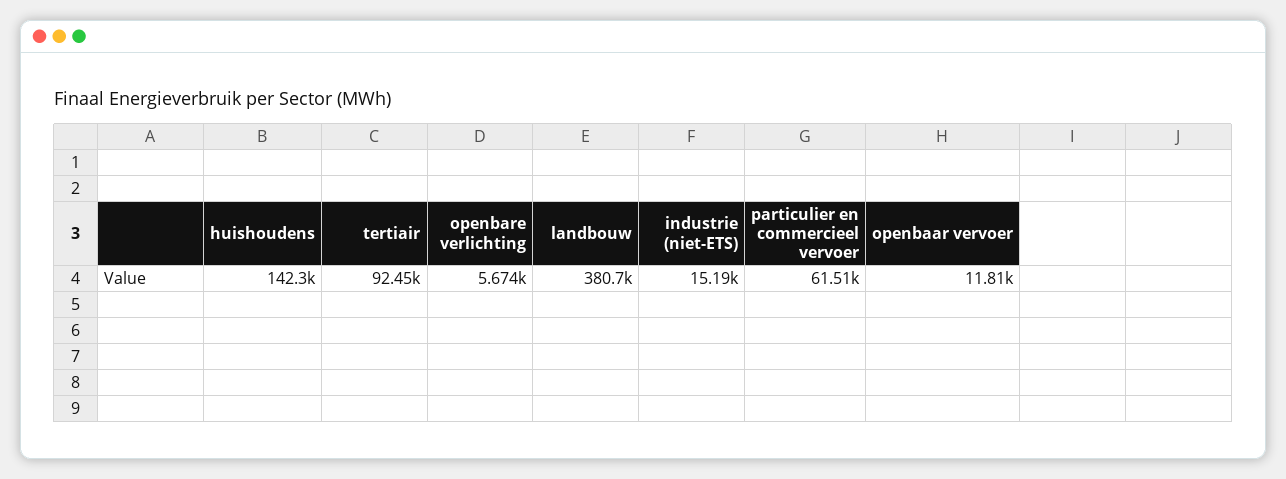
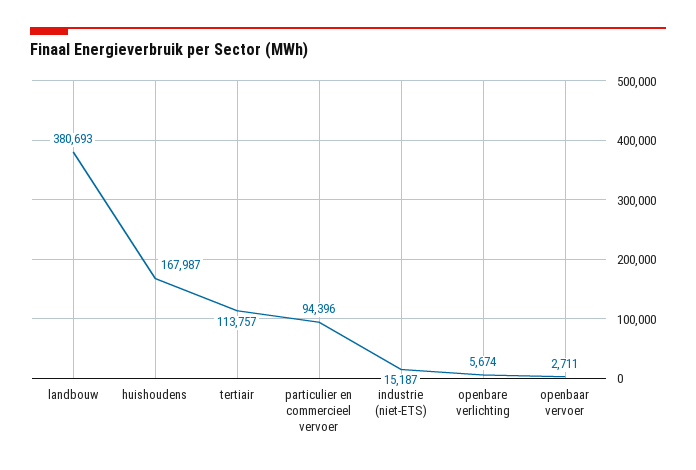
huishoudens: 142300 -> 167987
tertiair: 92450 -> 113757
particulier en commercieel vervoer: 61510 -> 94396
openbaar vervoer: 11810 -> 2711

